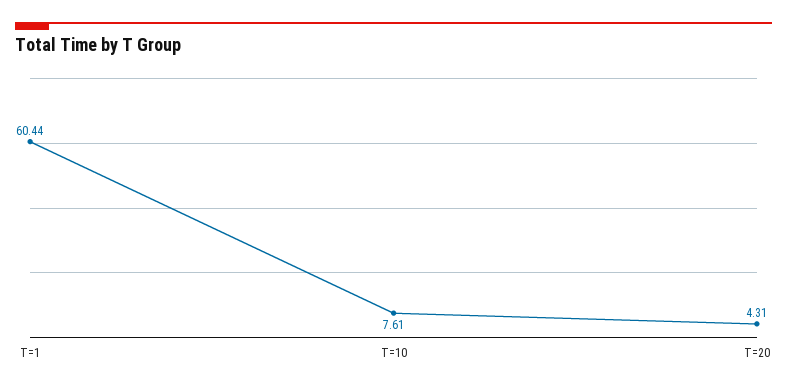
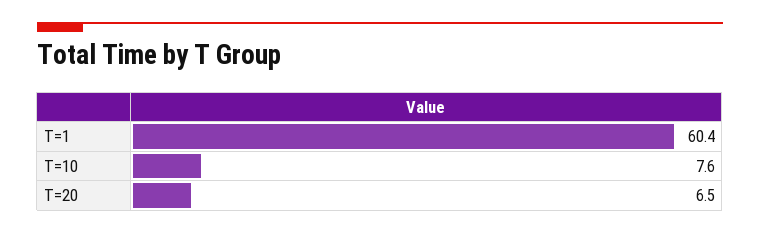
T=20: 4.31 -> 6.5

